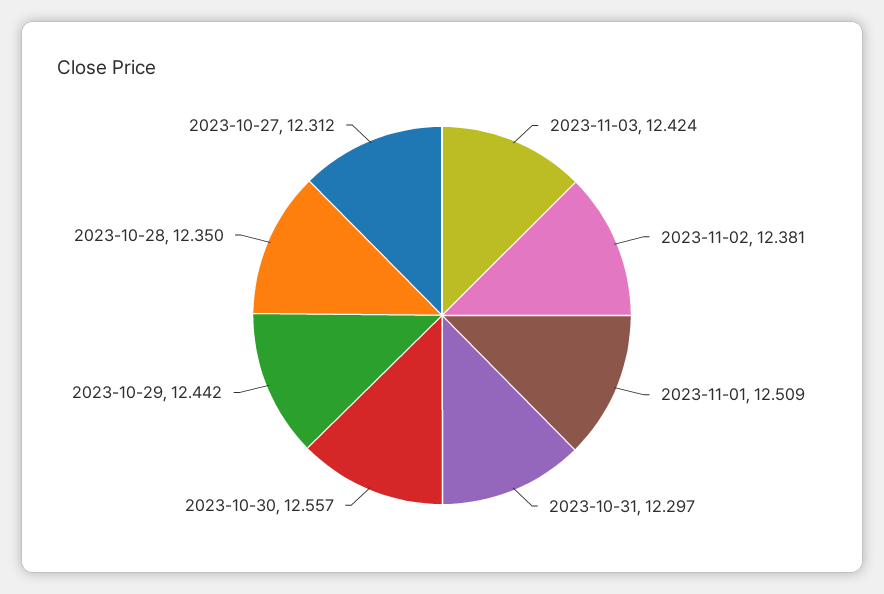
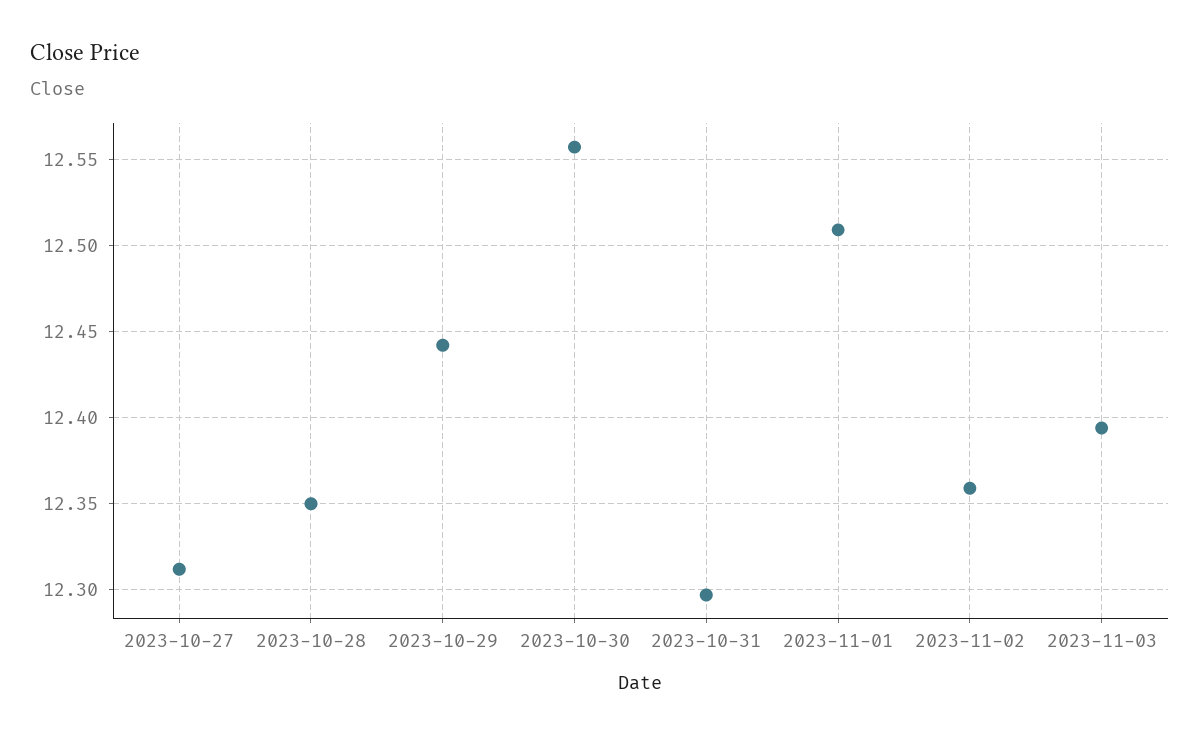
2023-11-03: 12.424 -> 12.395
2023-11-02: 12.381 -> 12.36

